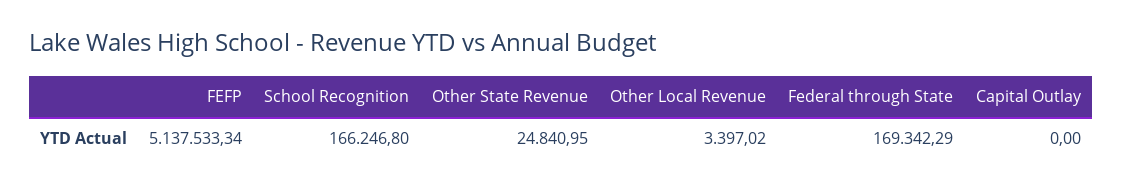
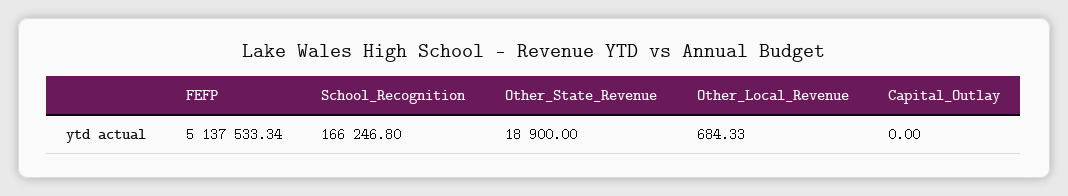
Other State Revenue: 24840.95 -> 18900
Other Local Revenue: 3397.02 -> 684.33
Federal through State: 169342.29 -> none

